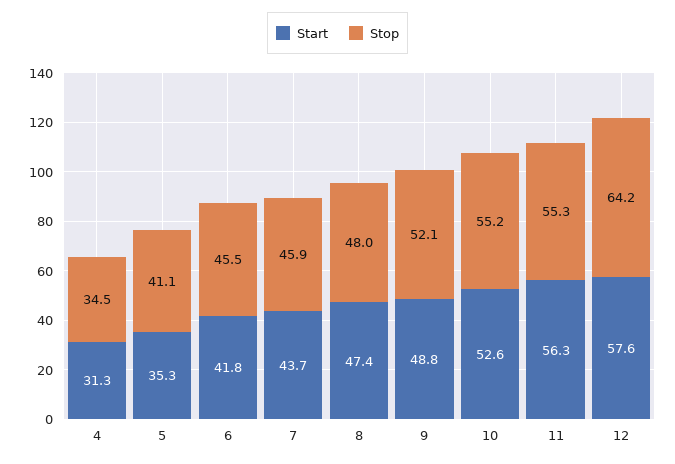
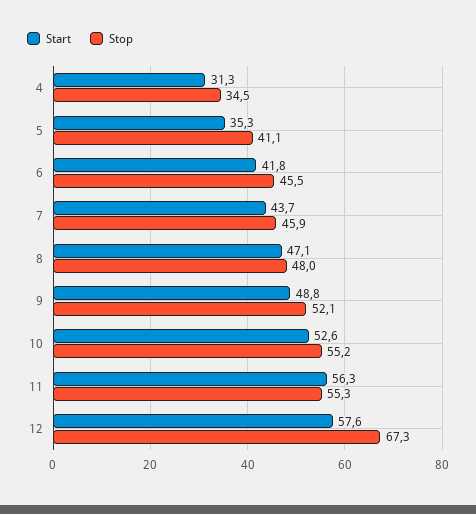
Start, 8: 47.4 -> 47.1
Stop, 12: 64.2 -> 67.3

